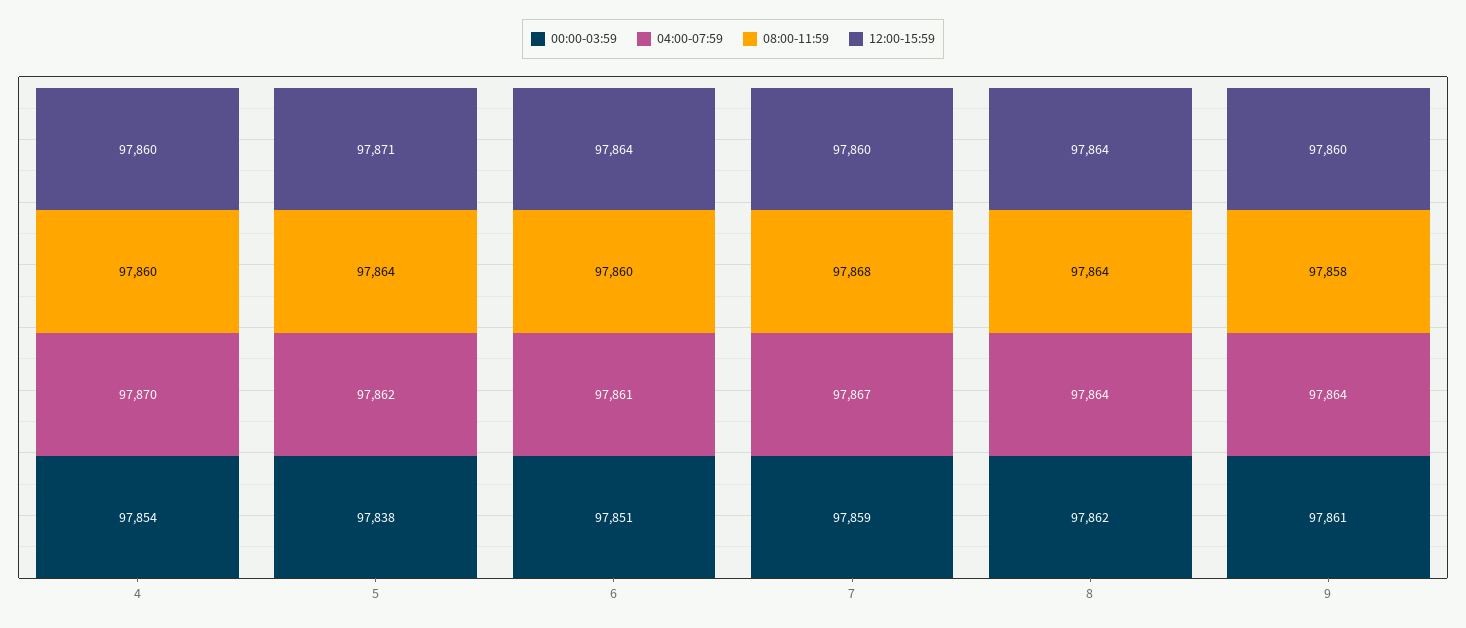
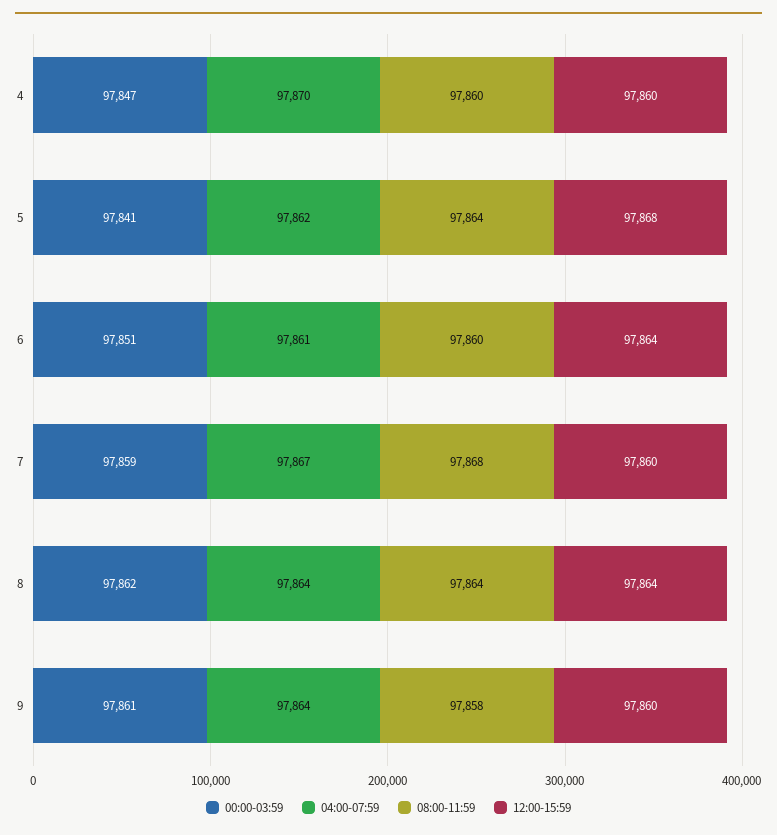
00:00-03:59, 4: 97854 -> 97847
00:00-03:59, 5: 97838 -> 97841
12:00-15:59, 5: 97871 -> 97868

